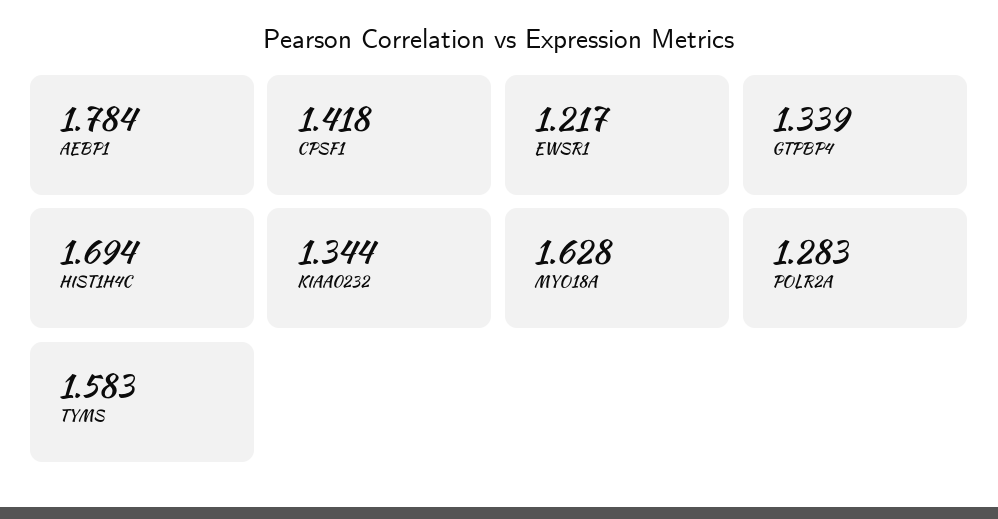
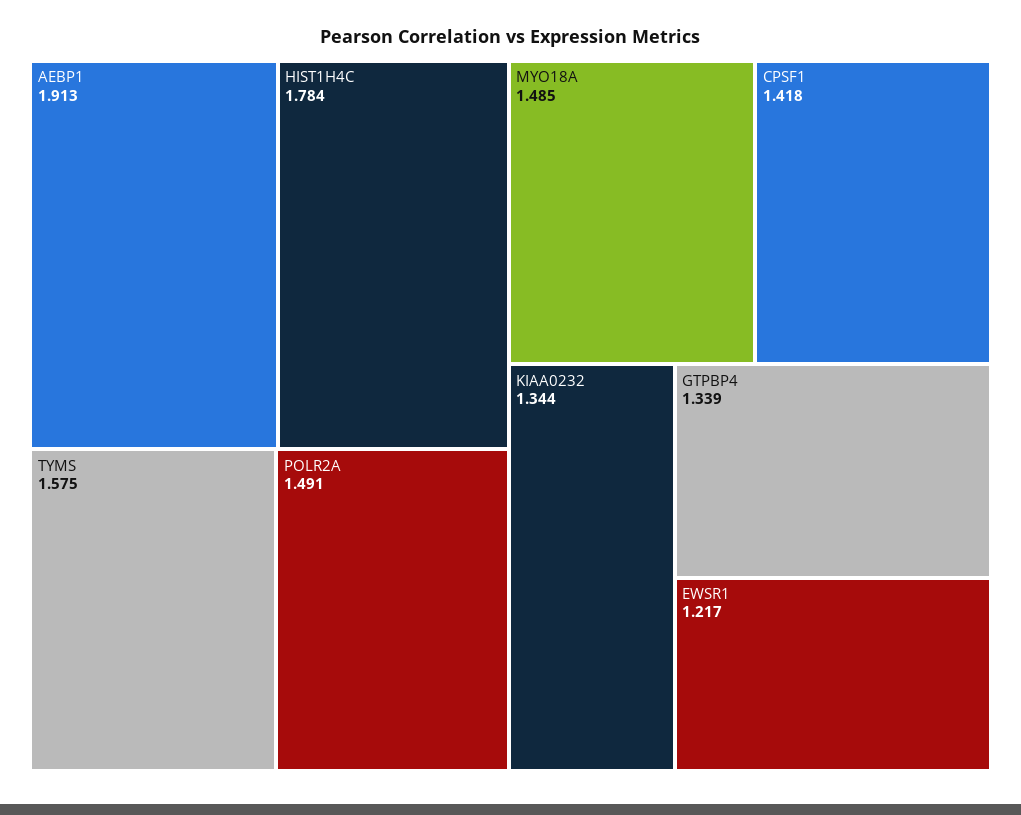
AEBP1: 1.784 -> 1.913
HIST1H4C: 1.694 -> 1.784
MYO18A: 1.628 -> 1.485
POLR2A: 1.283 -> 1.491
TYMS: 1.583 -> 1.575

